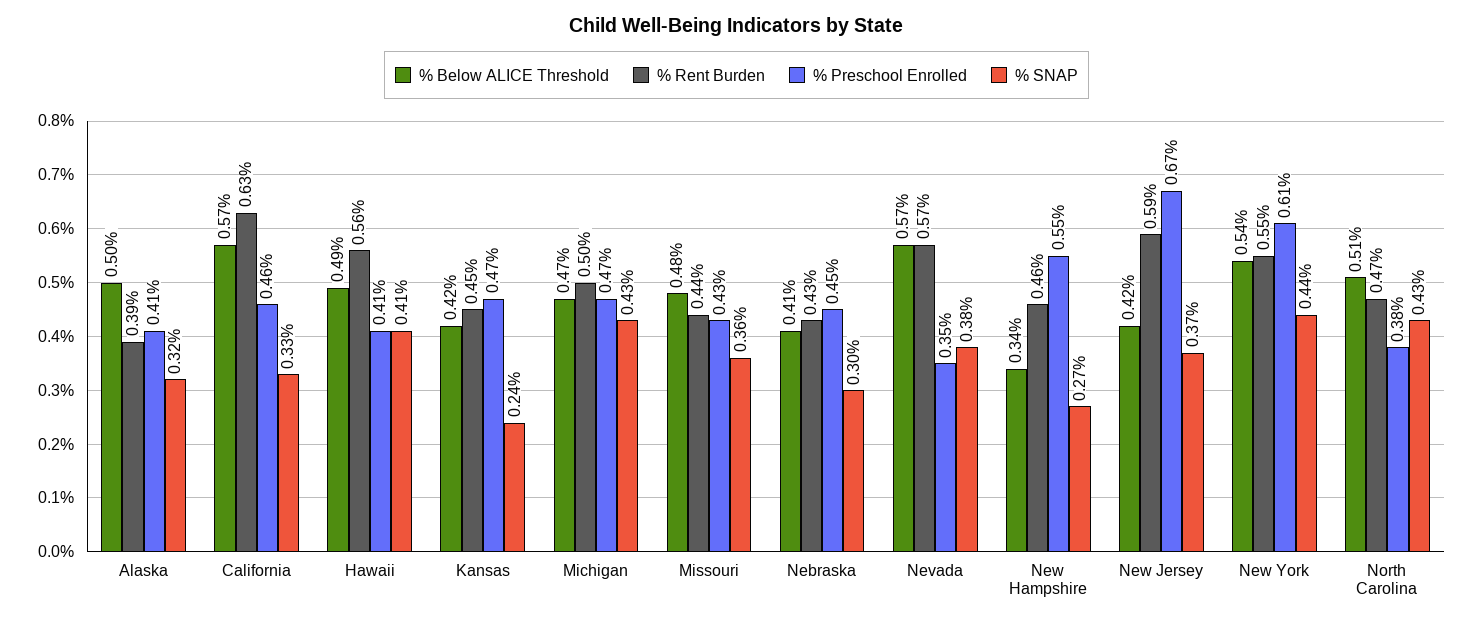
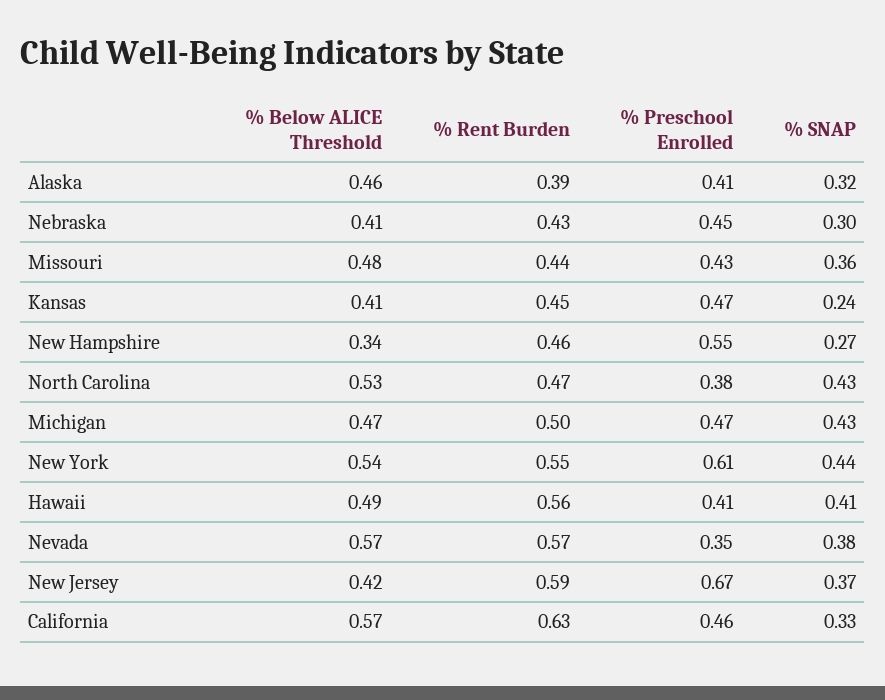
% Below ALICE Threshold, Alaska: 0.5 -> 0.46
% Below ALICE Threshold, Kansas: 0.42 -> 0.41
% Below ALICE Threshold, North Carolina: 0.51 -> 0.53

